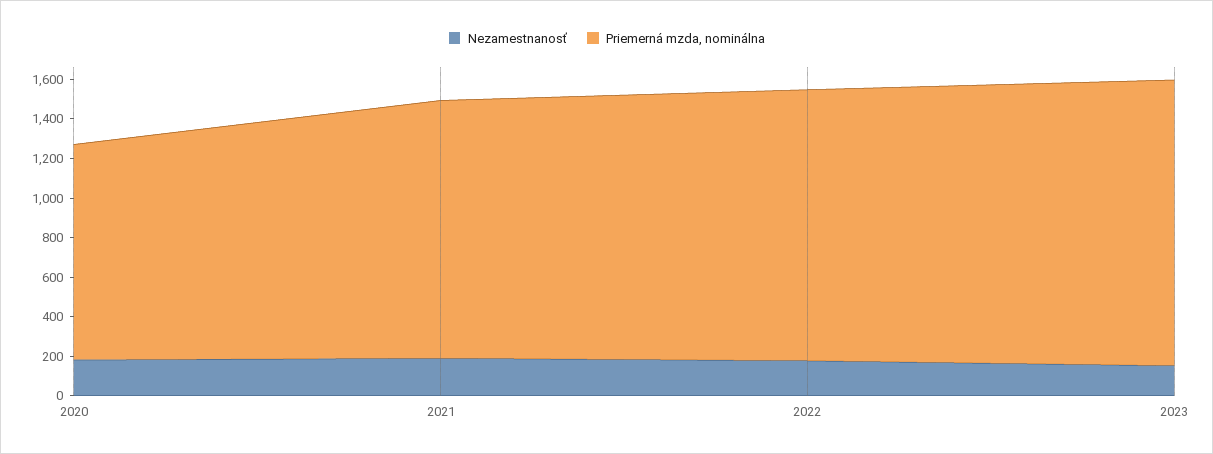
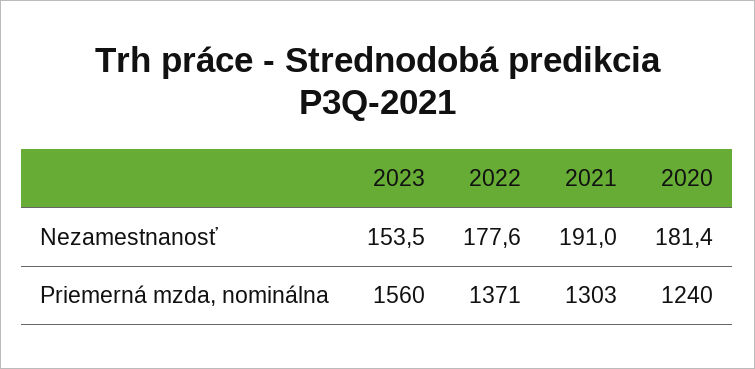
Priemerná mzda, nominálna, 2020: 1100 -> 1240
Priemerná mzda, nominálna, 2023: 1450 -> 1560

